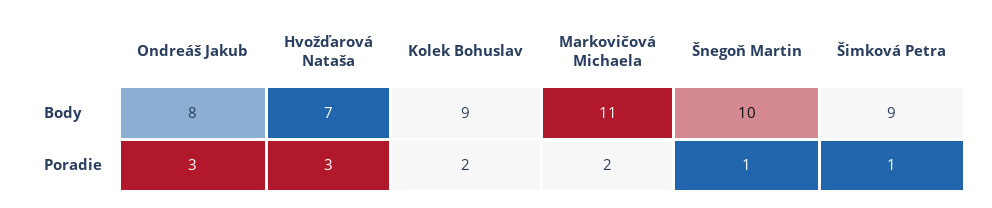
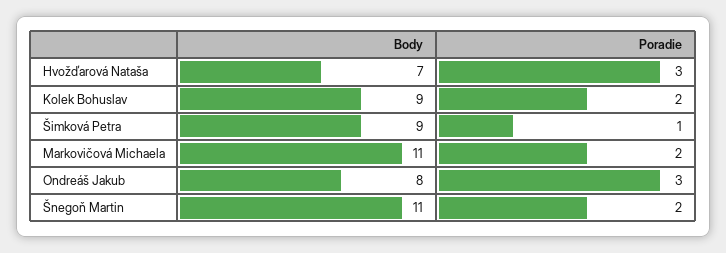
Šnegoň Martin, Body: 10 -> 11
Šnegoň Martin, Poradie: 1 -> 2

